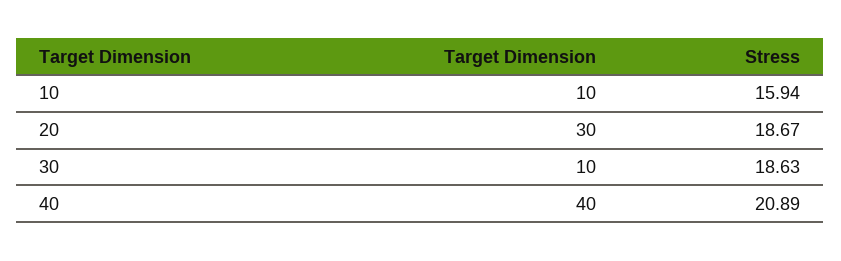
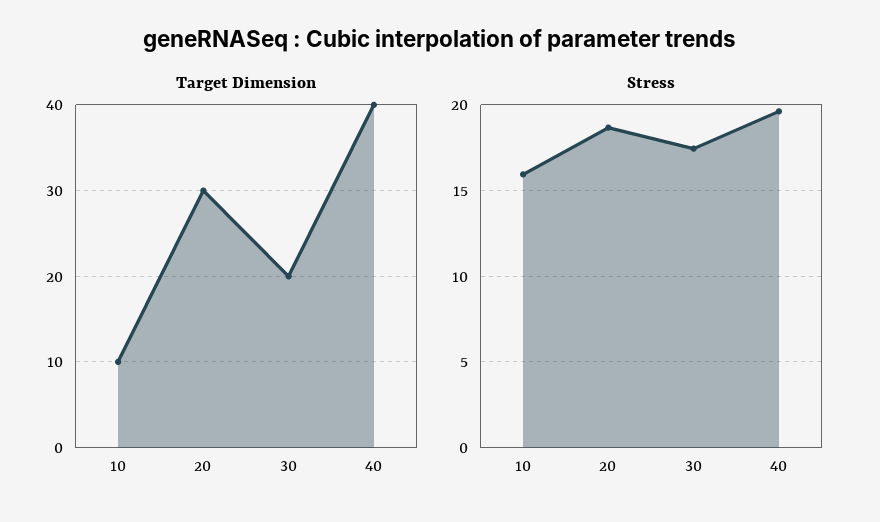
Target Dimension, 30: 10 -> 20
Stress, 30: 18.63 -> 17.5
Stress, 40: 20.89 -> 19.5

